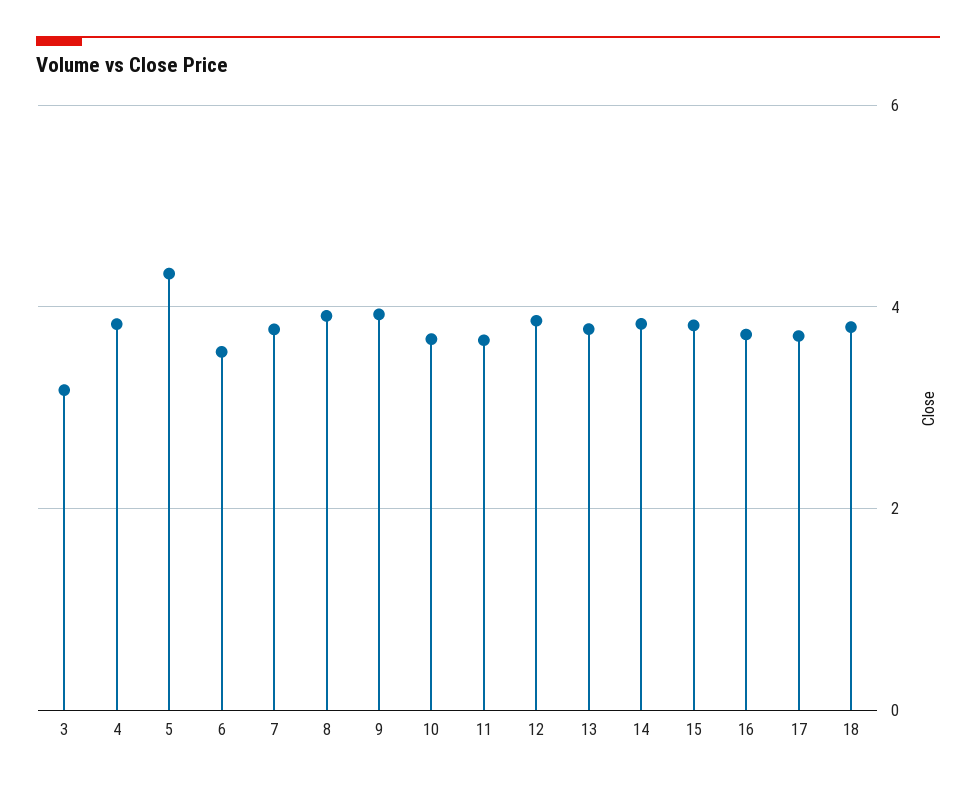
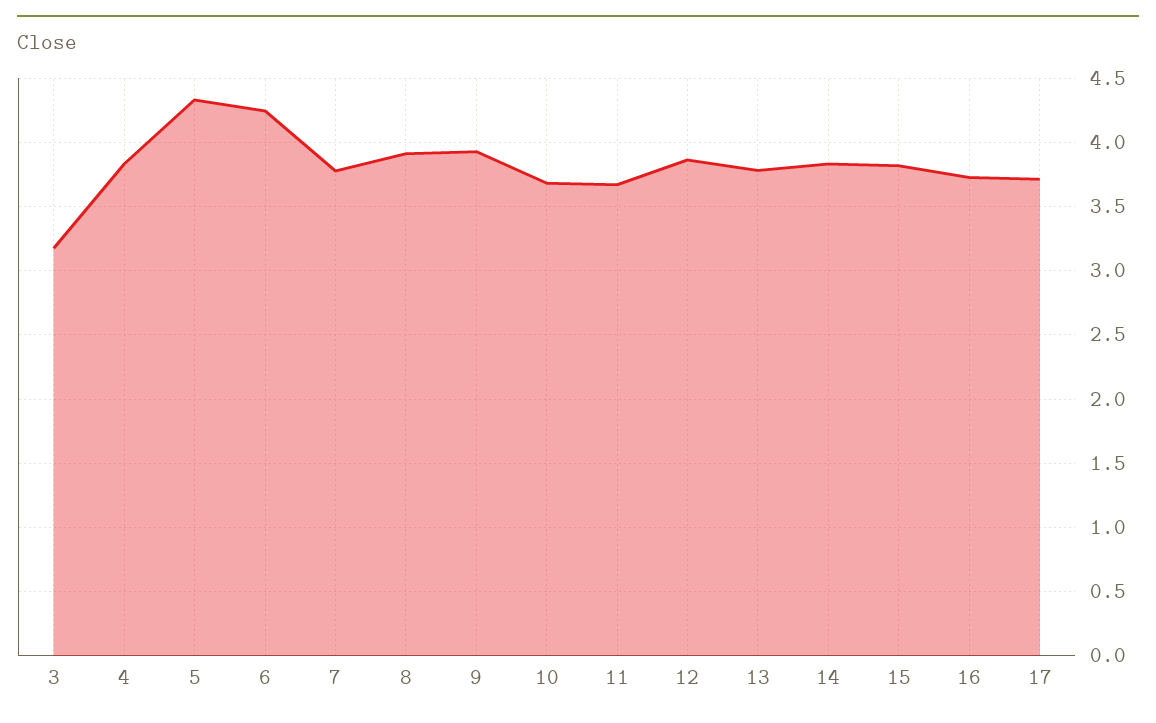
6: 3.6 -> 4.25
18: 3.8 -> none

